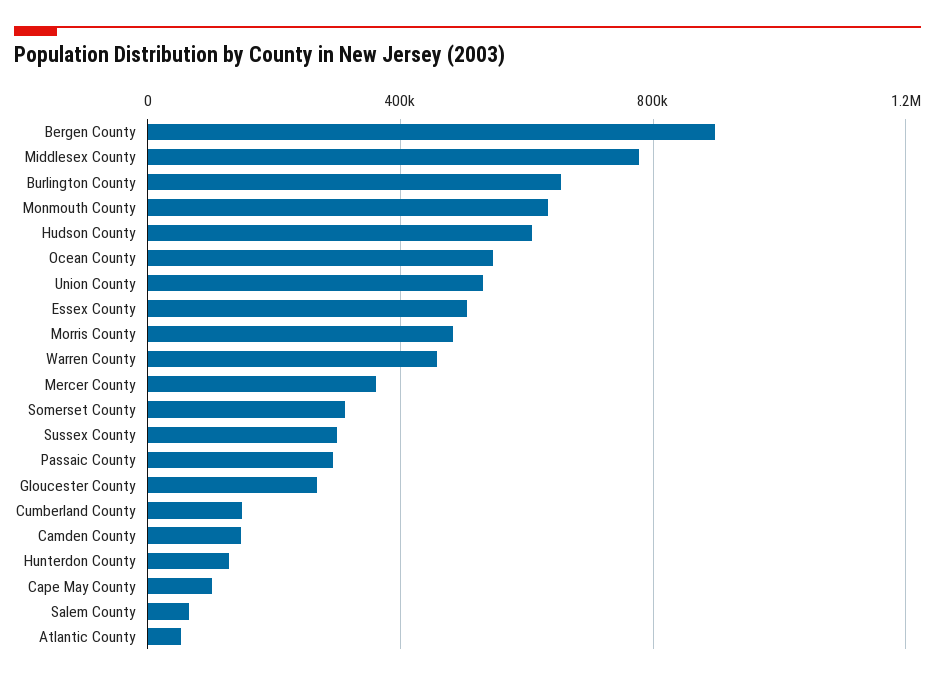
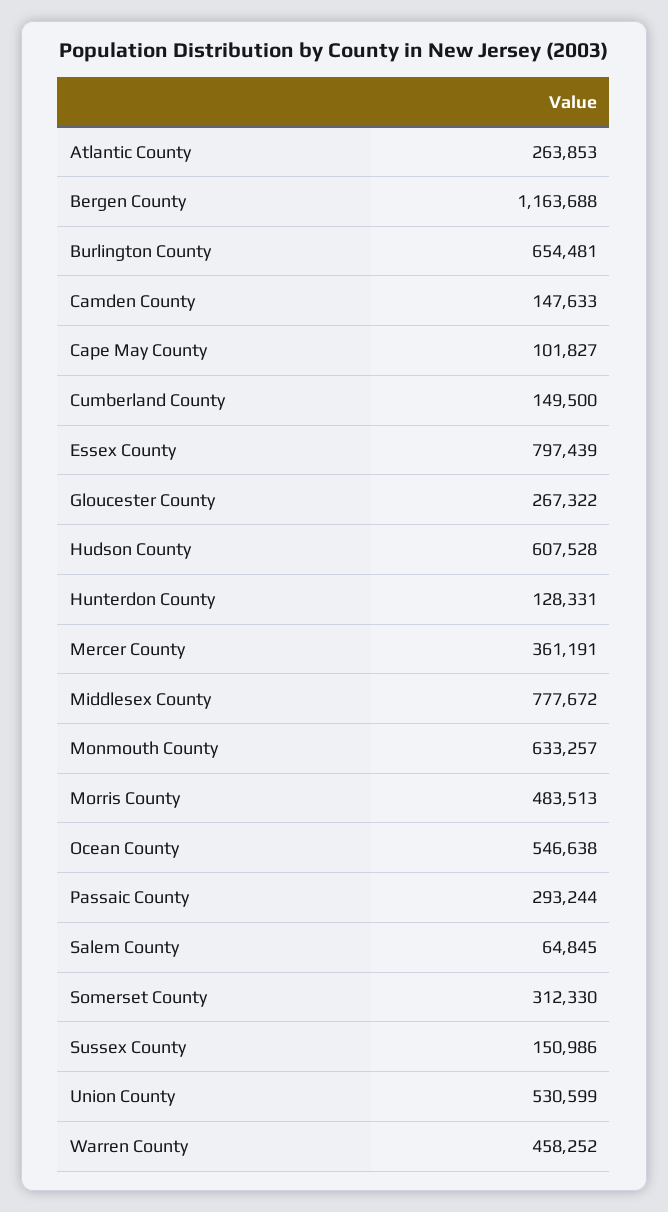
Bergen County: 900000 -> 1163688
Essex County: 500000 -> 797439
Sussex County: 300000 -> 150986
Atlantic County: 50000 -> 263853

